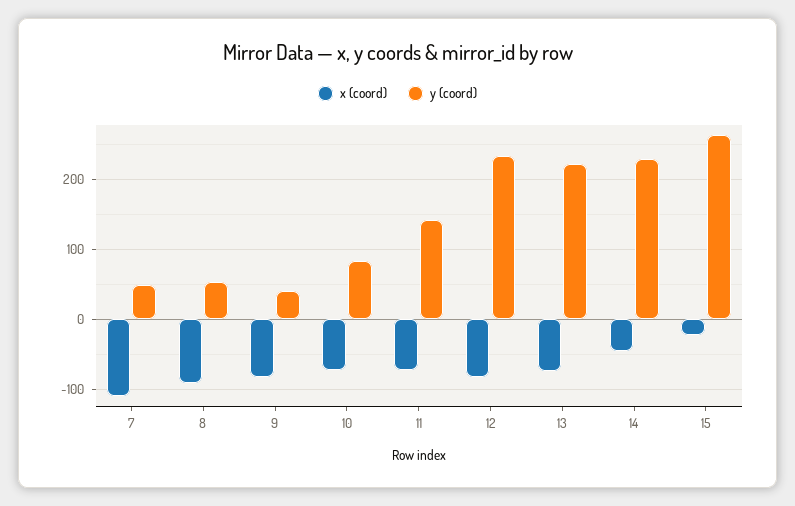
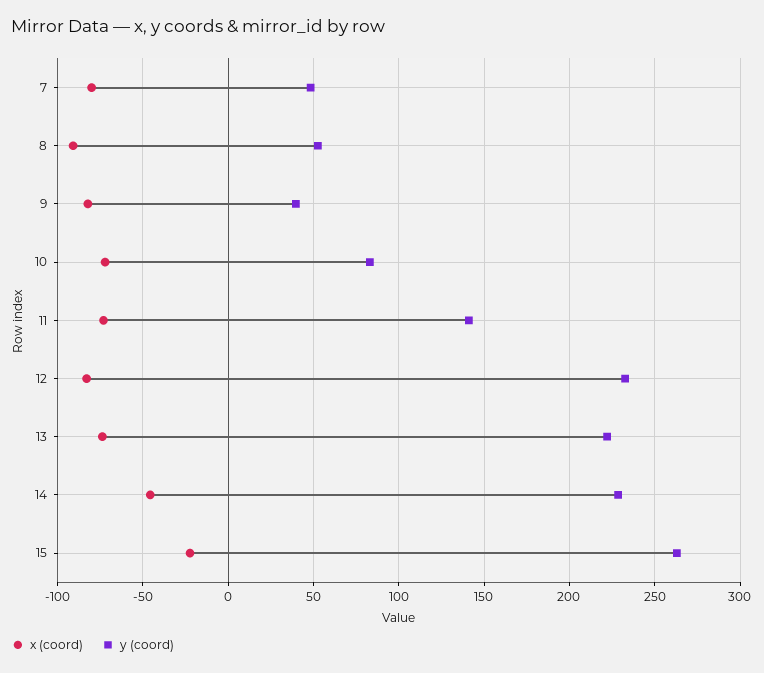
x (coord), 7: -110 -> -80

